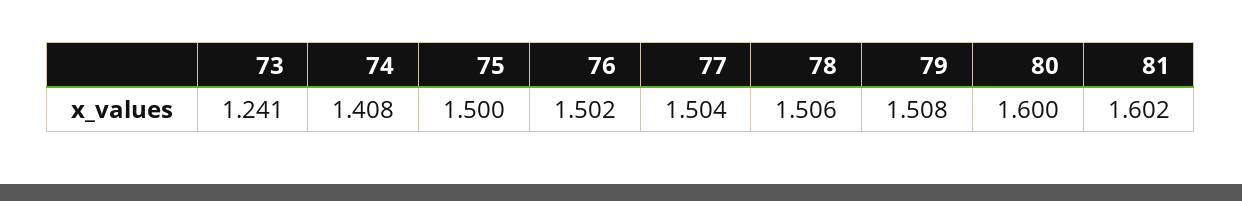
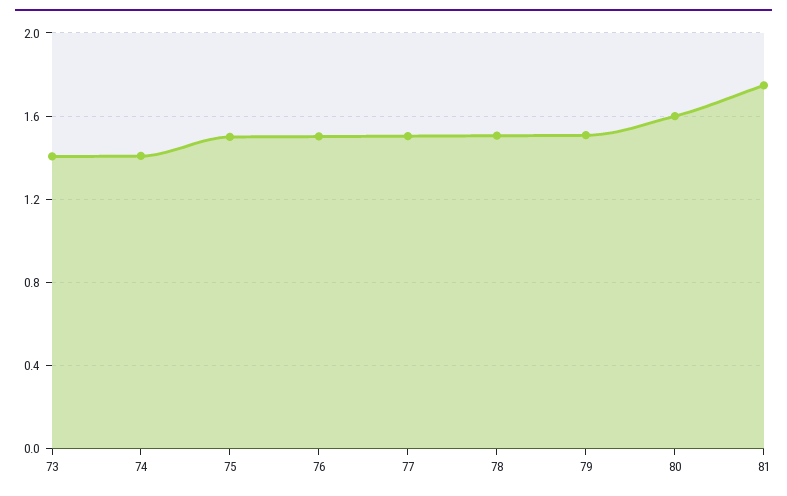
73: 1.241 -> 1.4
81: 1.602 -> 1.75

